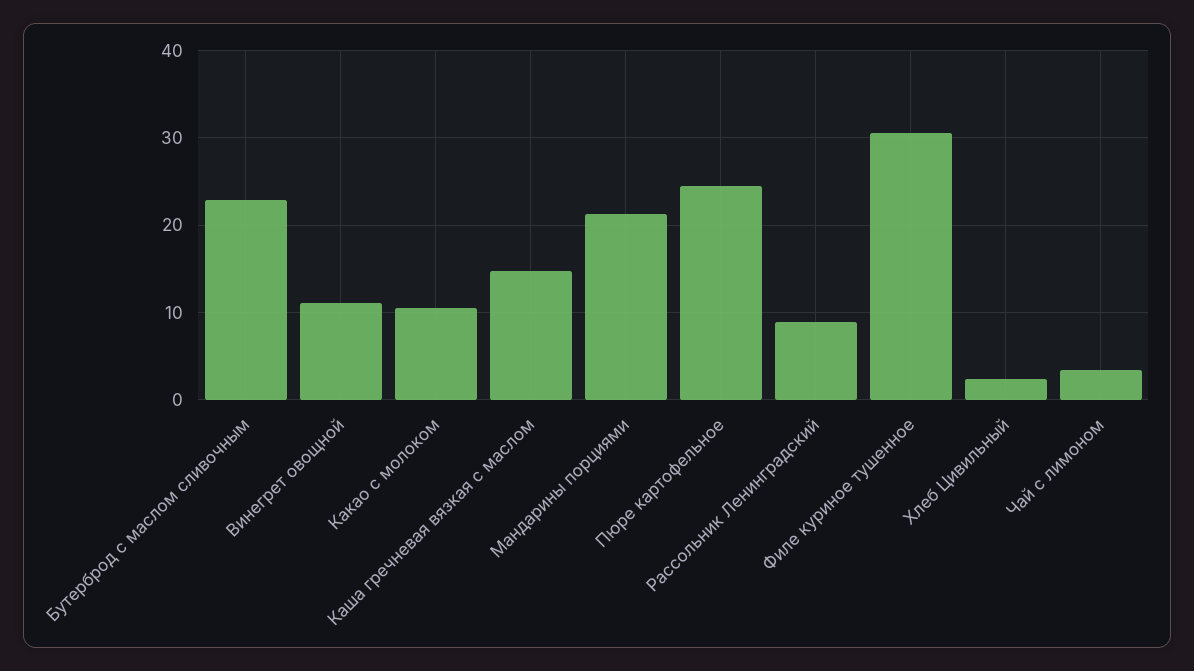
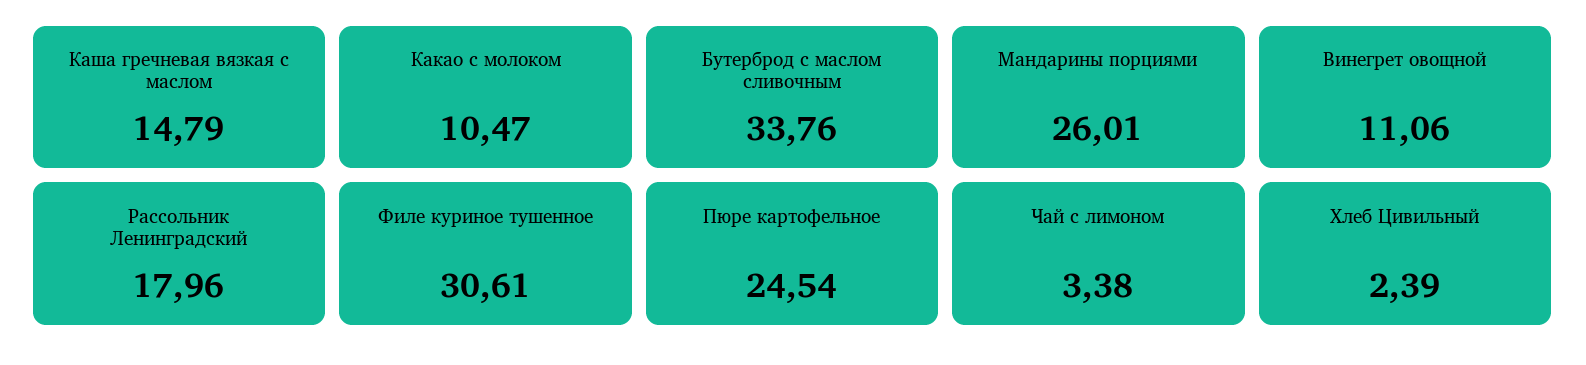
Бутерброд с маслом сливочным: 23 -> 33.76
Мандарины порциями: 21 -> 26.01
Рассольник Ленинградский: 9 -> 17.96

